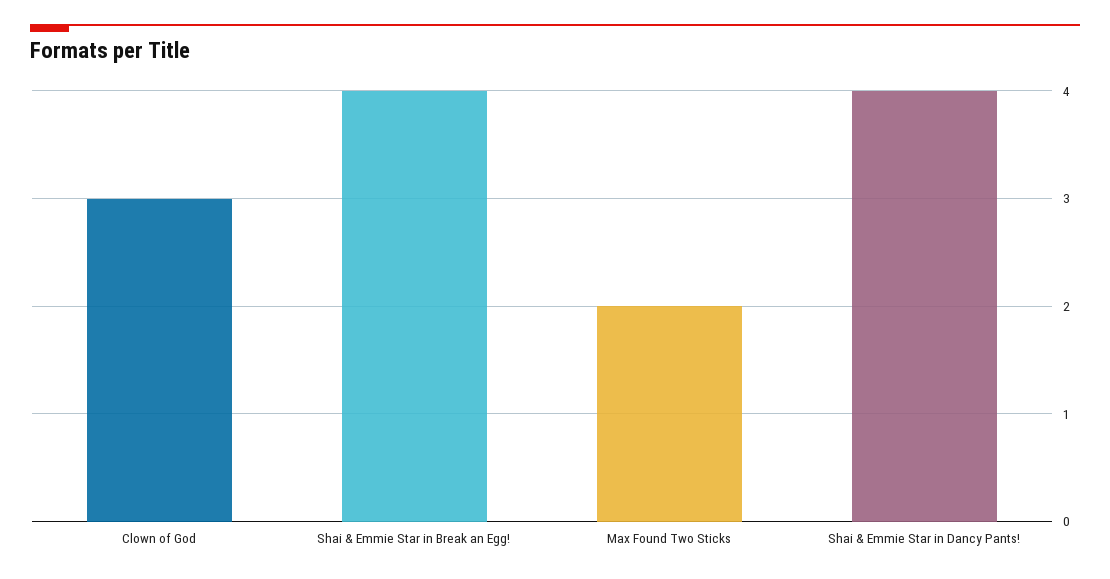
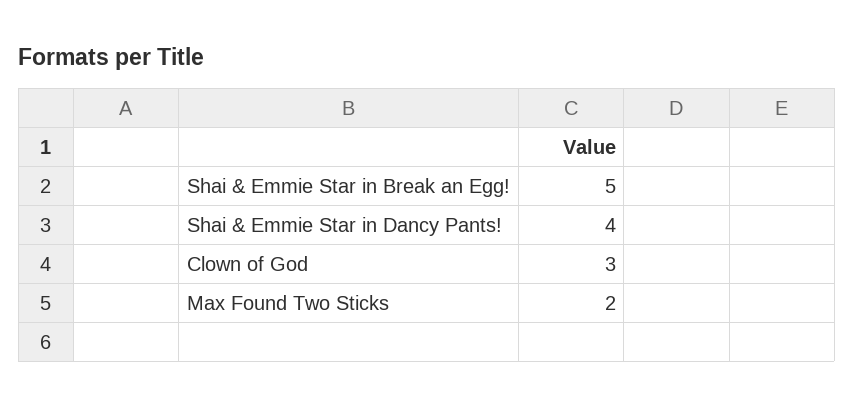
Shai & Emmie Star in Break an Egg!: 4 -> 5

